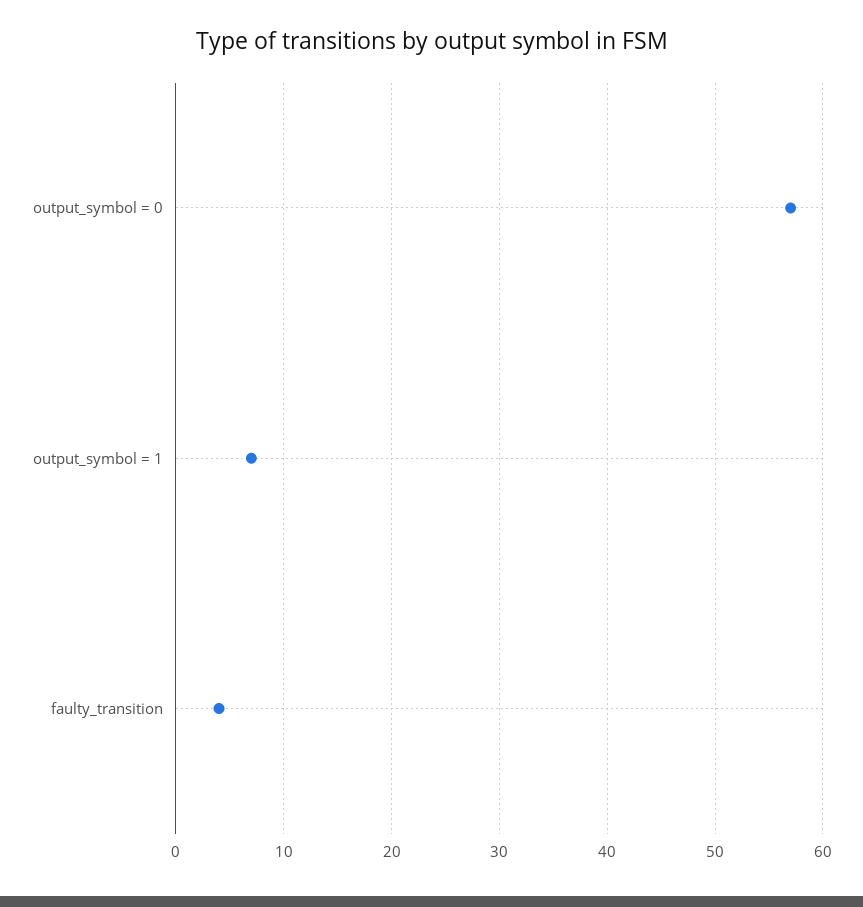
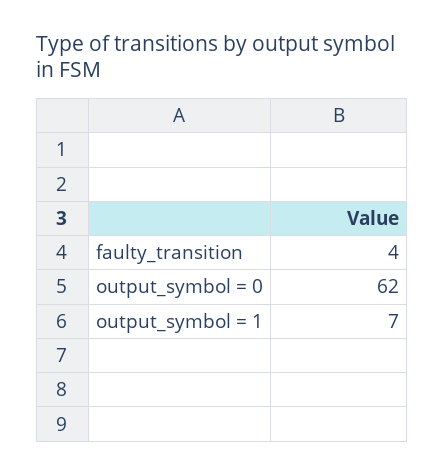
output_symbol = 0: 57 -> 62

